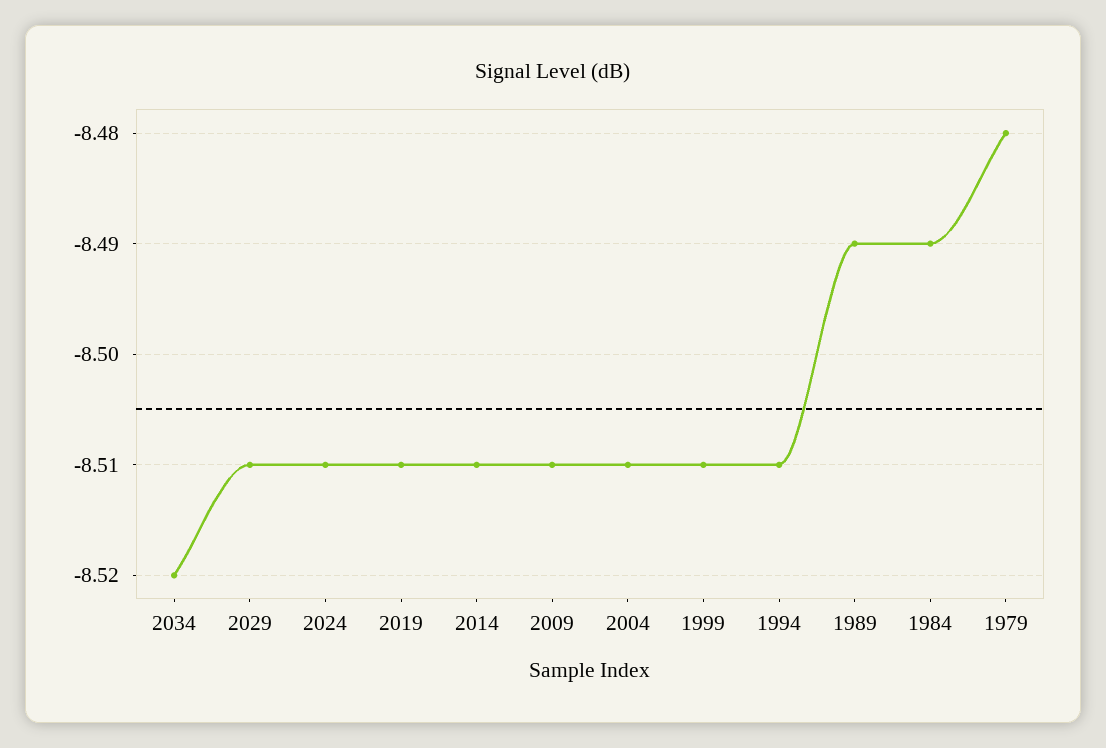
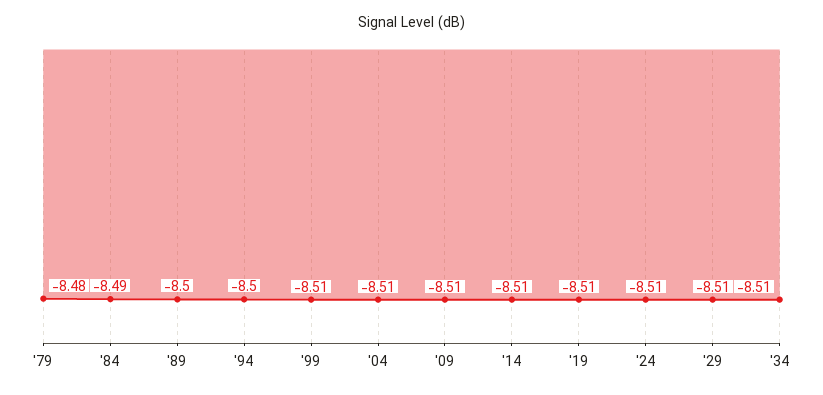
2034: -8.52 -> -8.51
1994: -8.51 -> -8.5
1989: -8.49 -> -8.5

